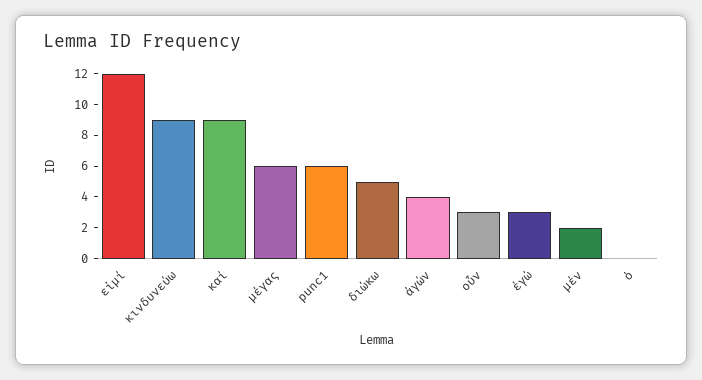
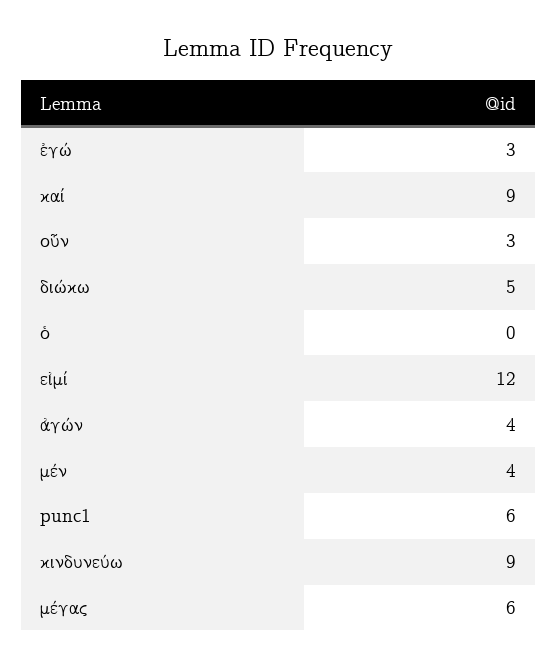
μέν: 2 -> 4

